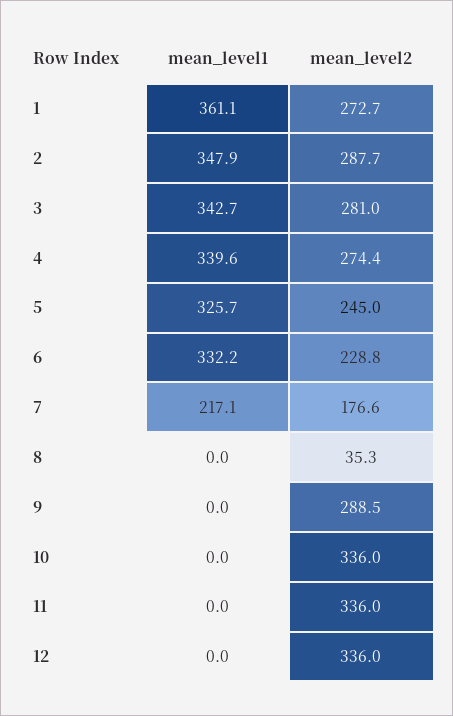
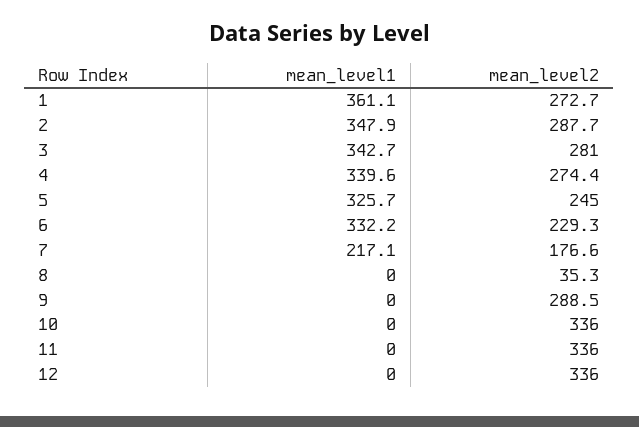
mean_level2, 6: 228.8 -> 229.3

